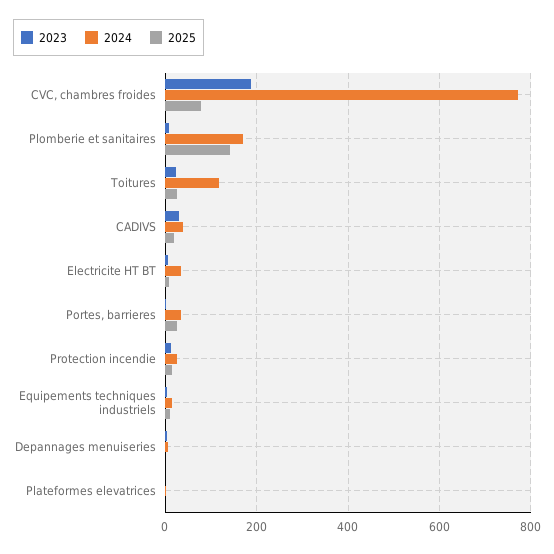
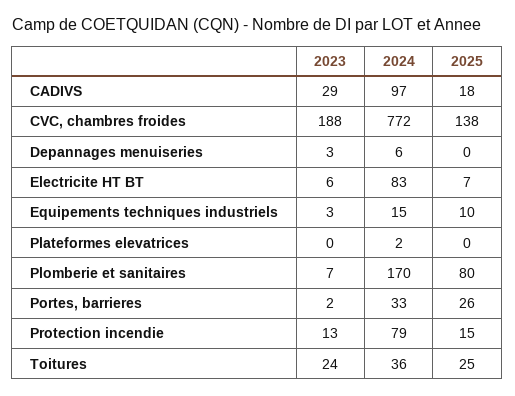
2025, CVC, chambres froides: 80 -> 138
2025, Plomberie et sanitaires: 140 -> 80
2024, Toitures: 120 -> 36
2024, CADIVS: 40 -> 97
2024, Electricite HT BT: 40 -> 83
2024, Protection incendie: 20 -> 79

